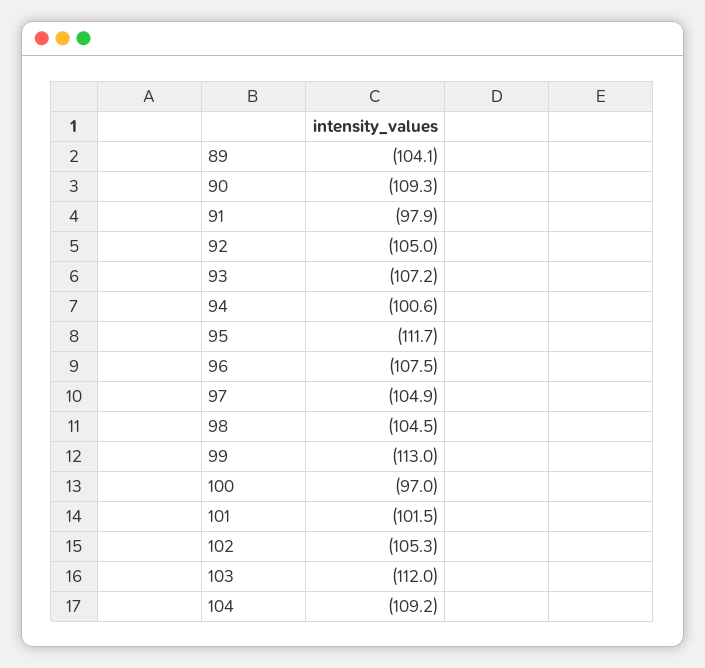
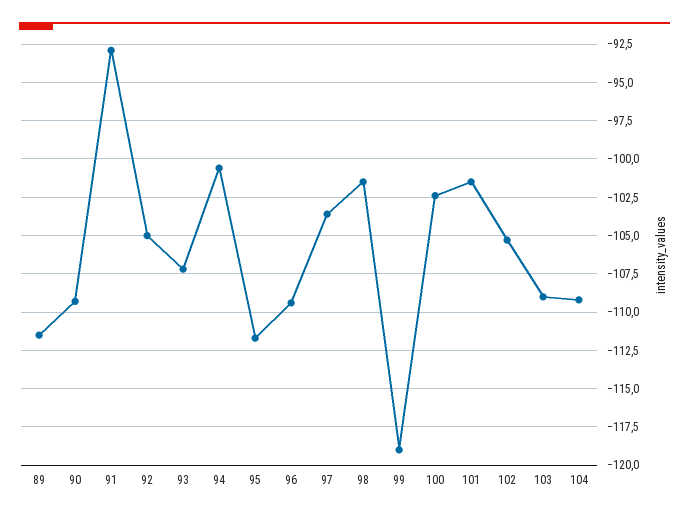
89: -104.1 -> -111.5
91: -97.9 -> -93
96: -107.5 -> -109.5
97: -104.9 -> -103.5
98: -104.5 -> -101.5
99: -113 -> -119
100: -97 -> -102.5
103: -112 -> -109

